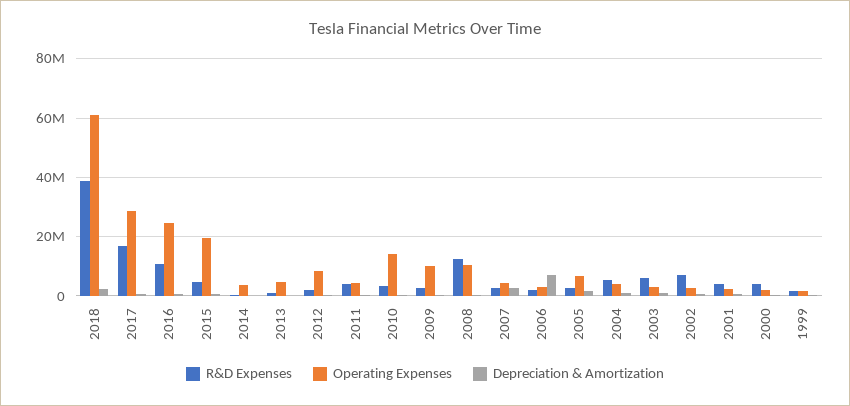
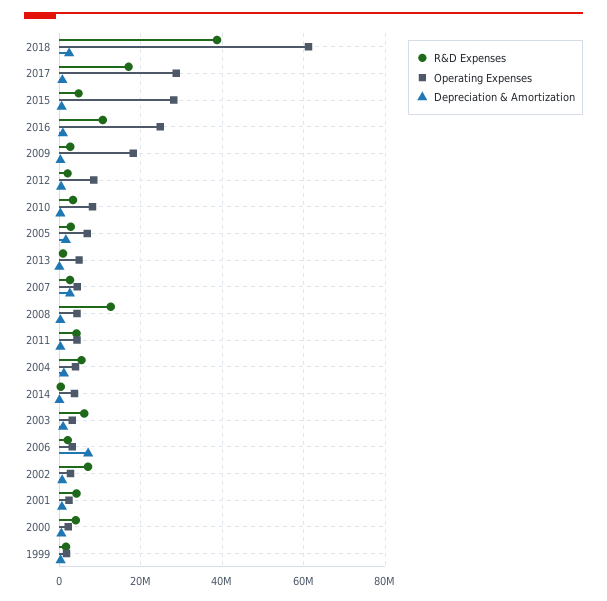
Operating Expenses, 2015: 20000000 -> 28000000
Operating Expenses, 2010: 15000000 -> 8000000
Operating Expenses, 2009: 10000000 -> 18000000
Operating Expenses, 2008: 10000000 -> 4000000

